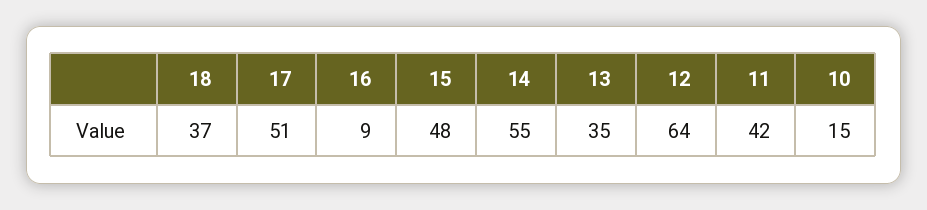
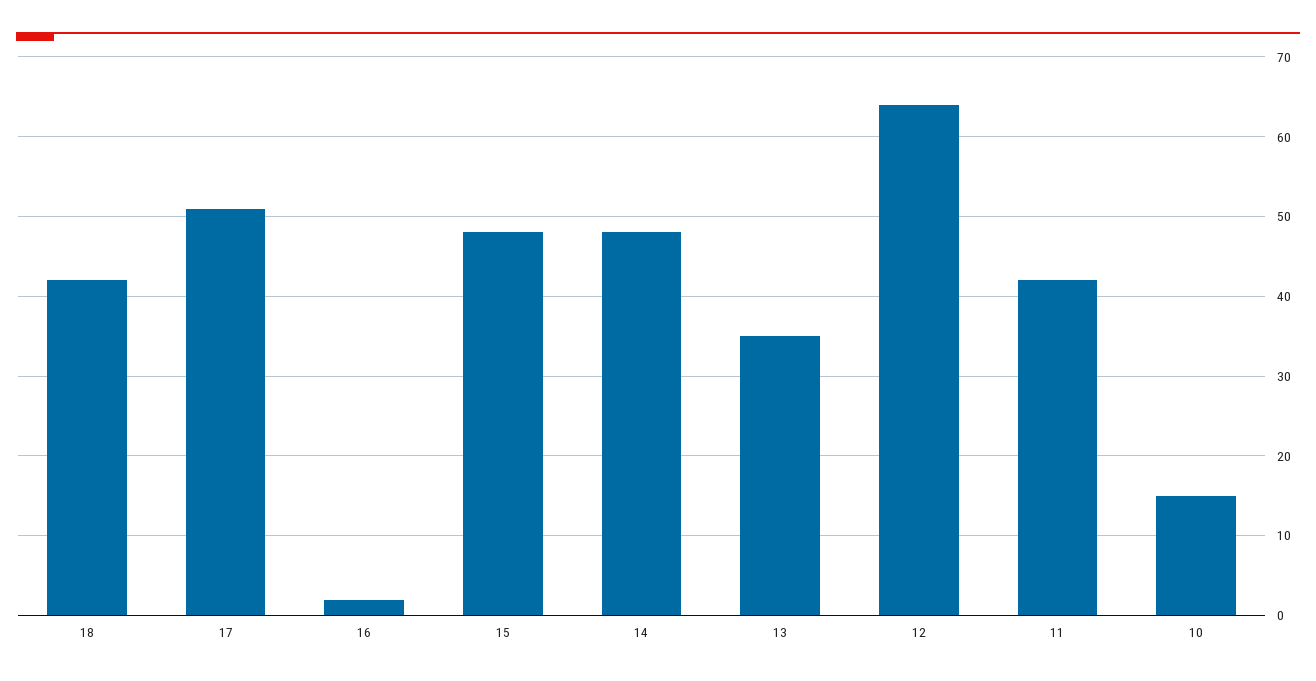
18: 37 -> 42
16: 9 -> 2
14: 55 -> 48

